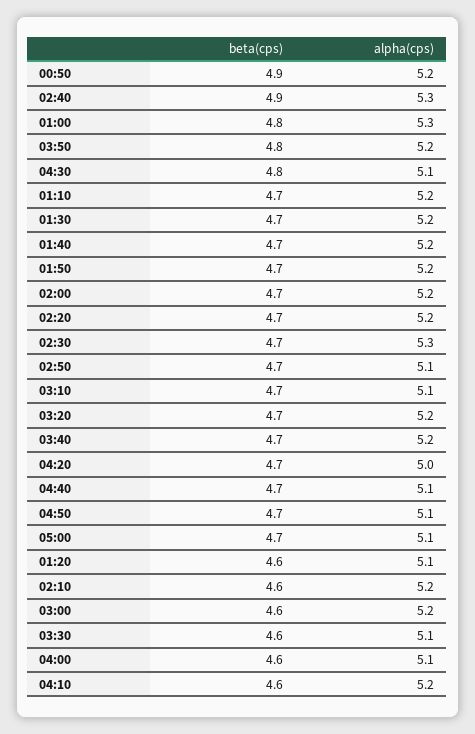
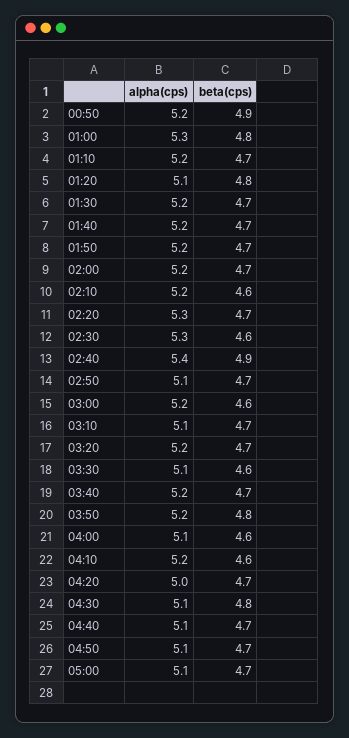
alpha(cps), 02:40: 5.3 -> 5.4
alpha(cps), 02:20: 5.2 -> 5.3
beta(cps), 02:30: 4.7 -> 4.6
beta(cps), 01:20: 4.6 -> 4.8

